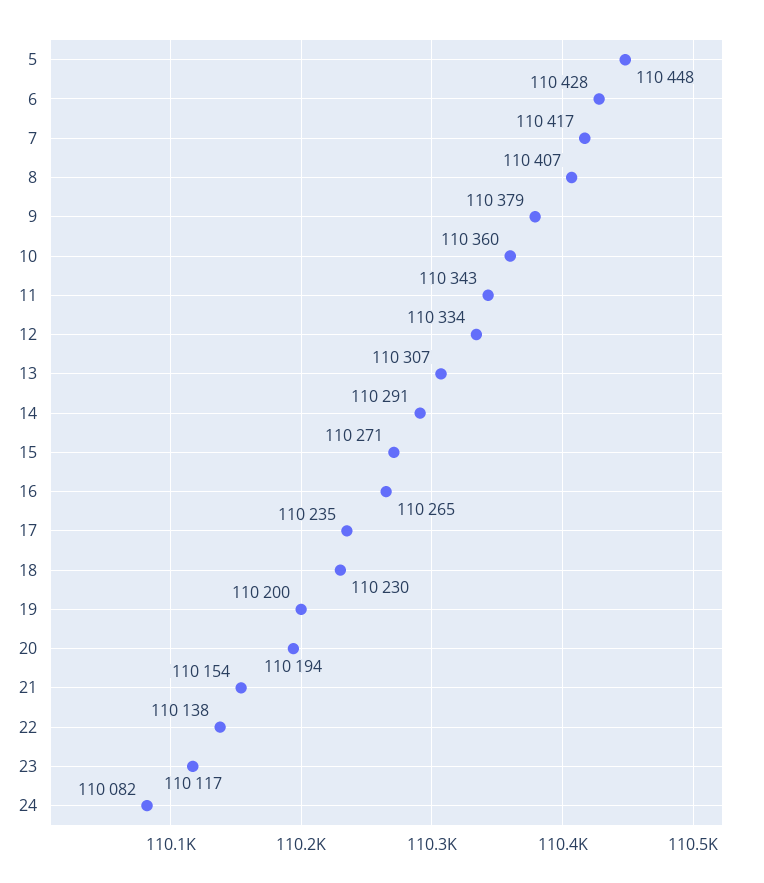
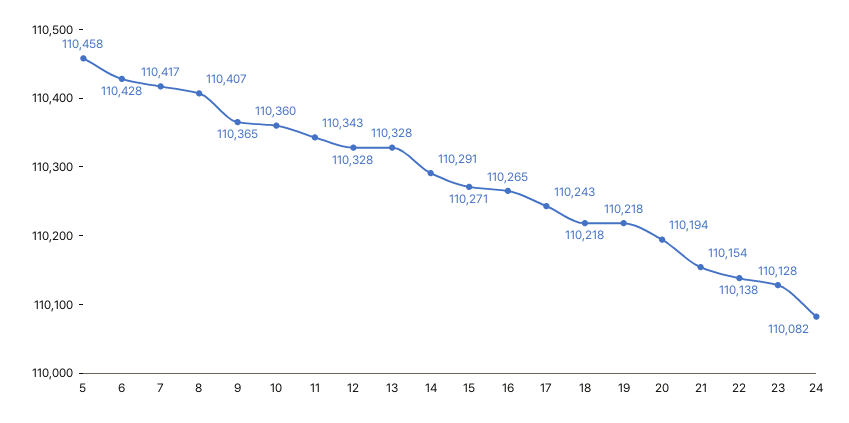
5: 110448 -> 110458
9: 110379 -> 110365
12: 110334 -> 110328
13: 110307 -> 110328
17: 110235 -> 110243
18: 110230 -> 110218
19: 110200 -> 110218
23: 110117 -> 110128

